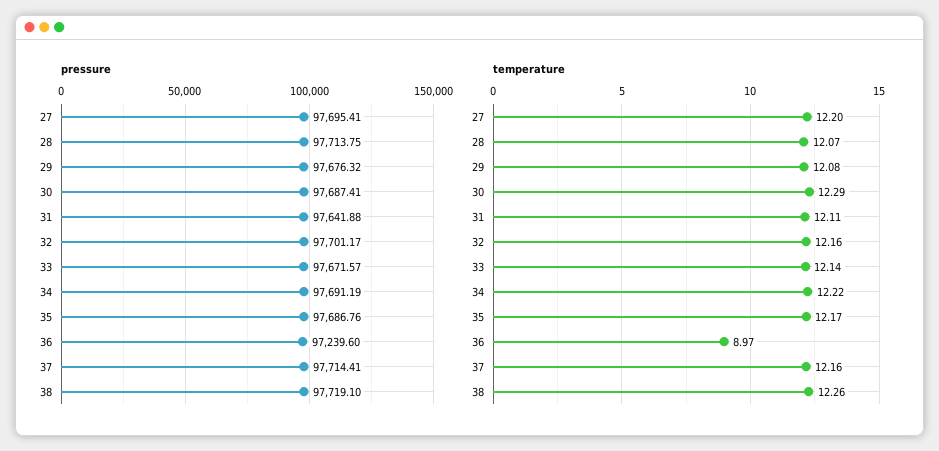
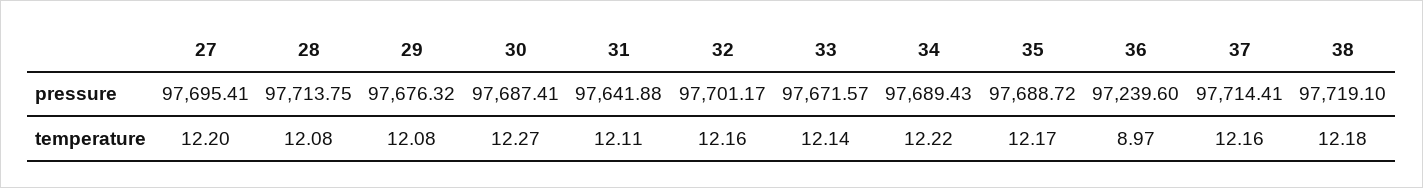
pressure, 34: 97691.19 -> 97689.43
pressure, 35: 97686.76 -> 97688.72
temperature, 28: 12.07 -> 12.08
temperature, 30: 12.29 -> 12.27
temperature, 38: 12.26 -> 12.18

